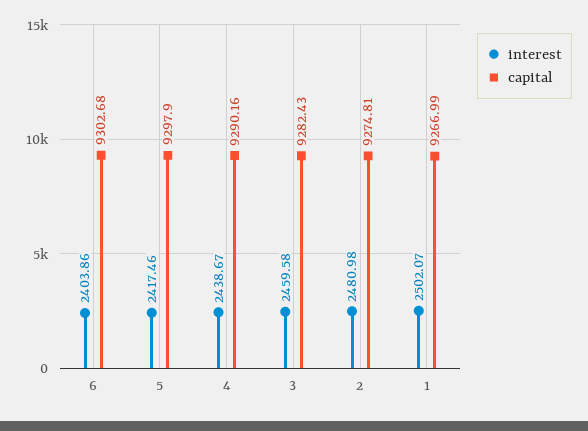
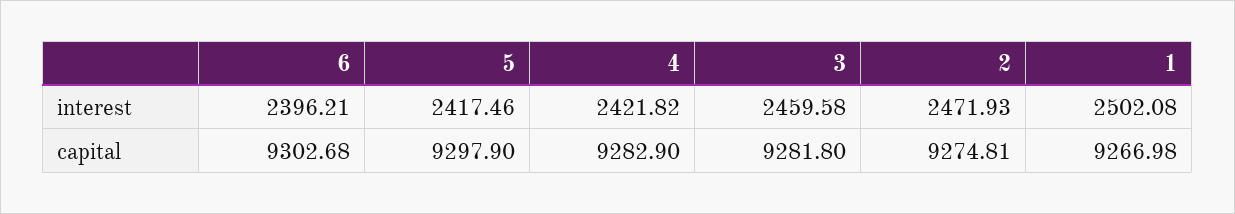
interest, 6: 2403.86 -> 2396.21
interest, 4: 2438.67 -> 2421.82
capital, 4: 9290.16 -> 9282.9
capital, 3: 9282.43 -> 9281.8
interest, 2: 2480.98 -> 2471.93
interest, 1: 2502.07 -> 2502.08
capital, 1: 9266.99 -> 9266.98

